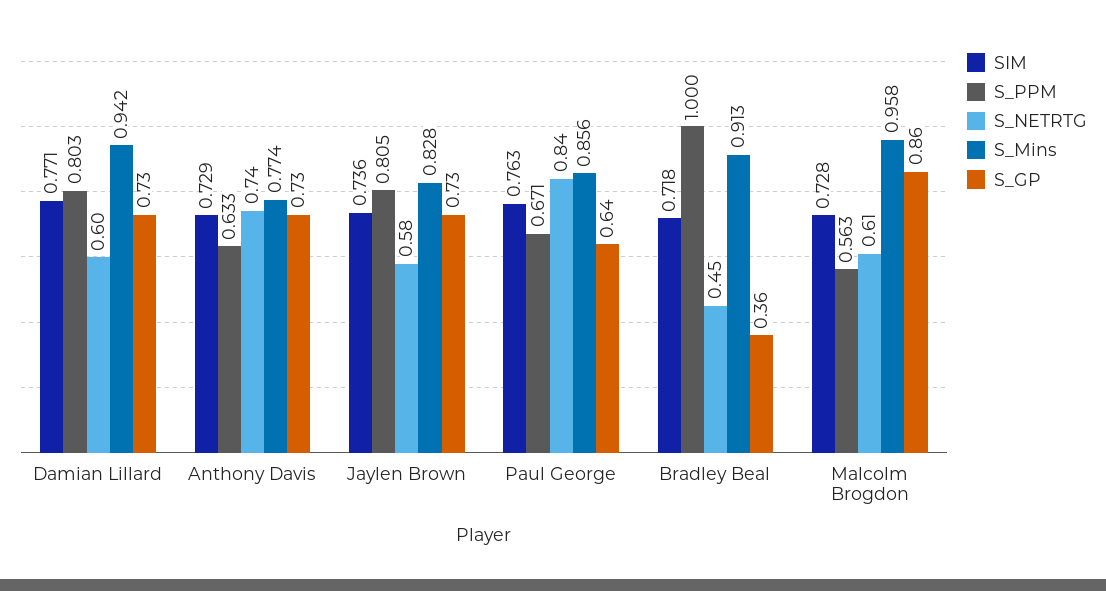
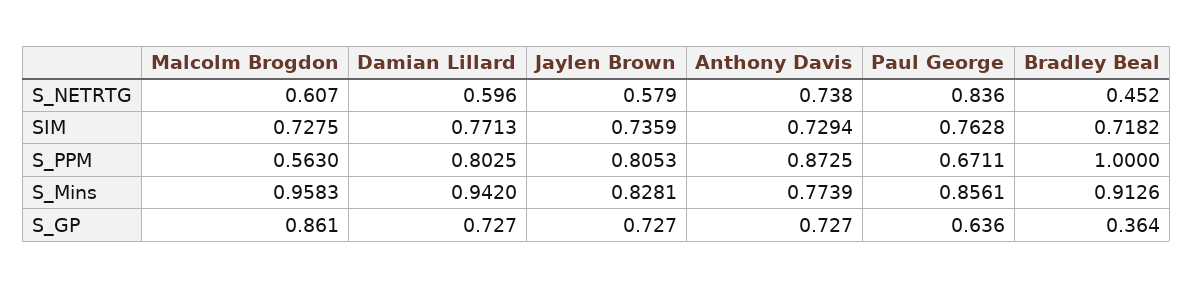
S_PPM, Anthony Davis: 0.633 -> 0.8725

